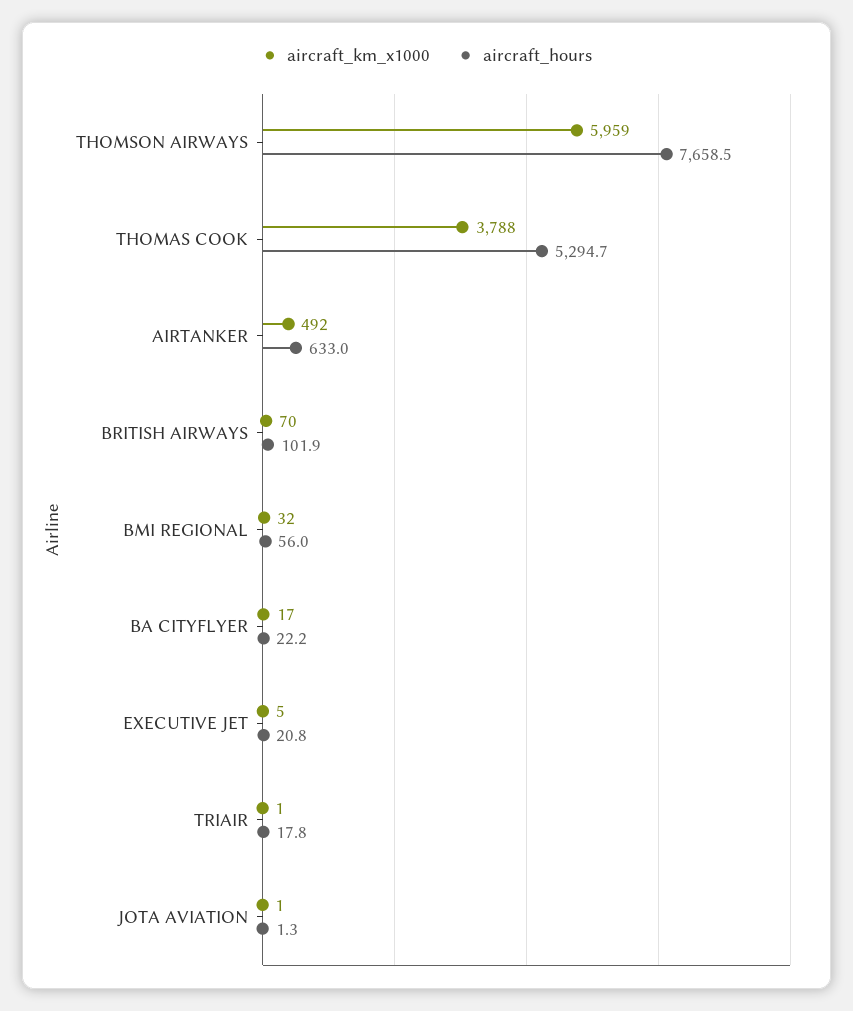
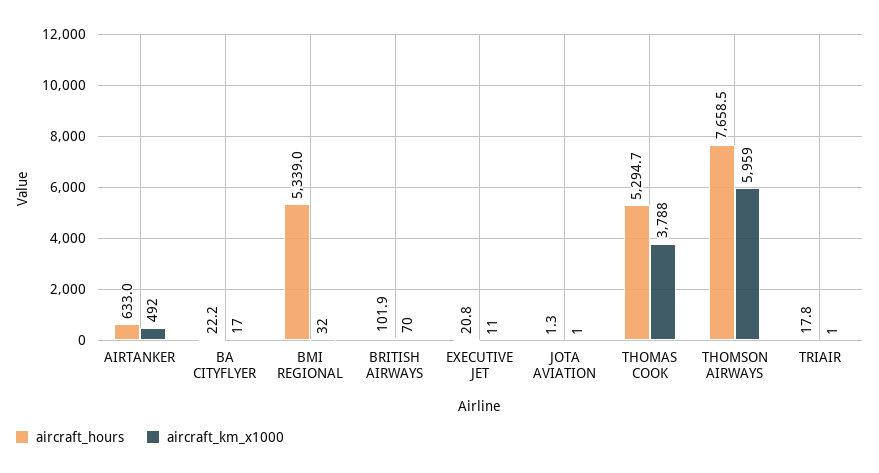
aircraft_hours, BMI REGIONAL: 56 -> 5339
aircraft_km_x1000, EXECUTIVE JET: 5 -> 11

